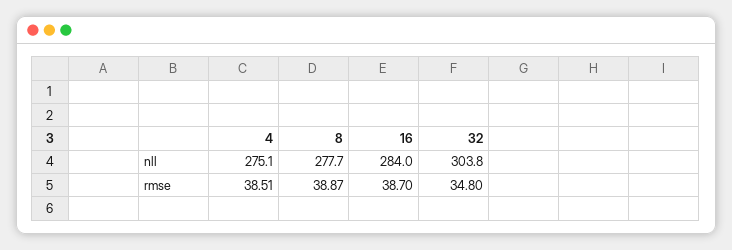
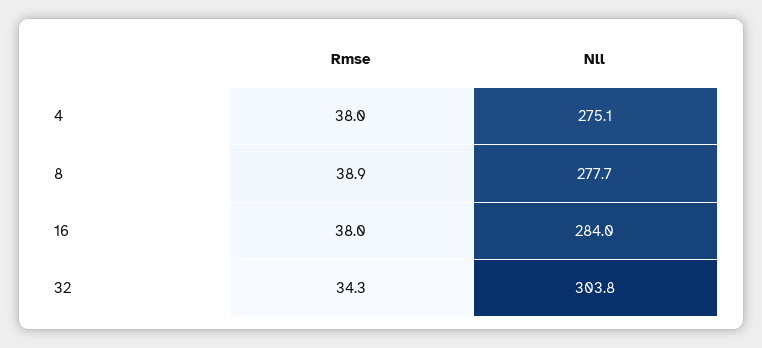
4, rmse: 38.51 -> 38
16, rmse: 38.7 -> 38
32, rmse: 34.8 -> 34.3

